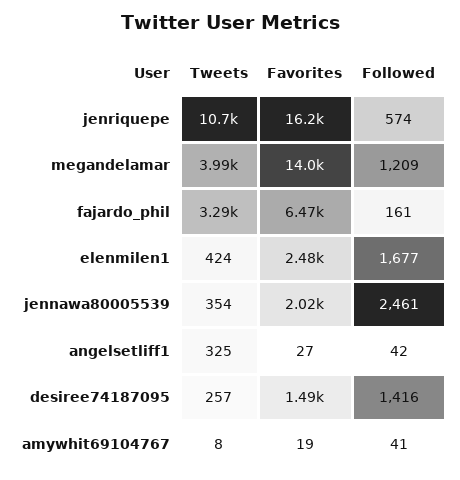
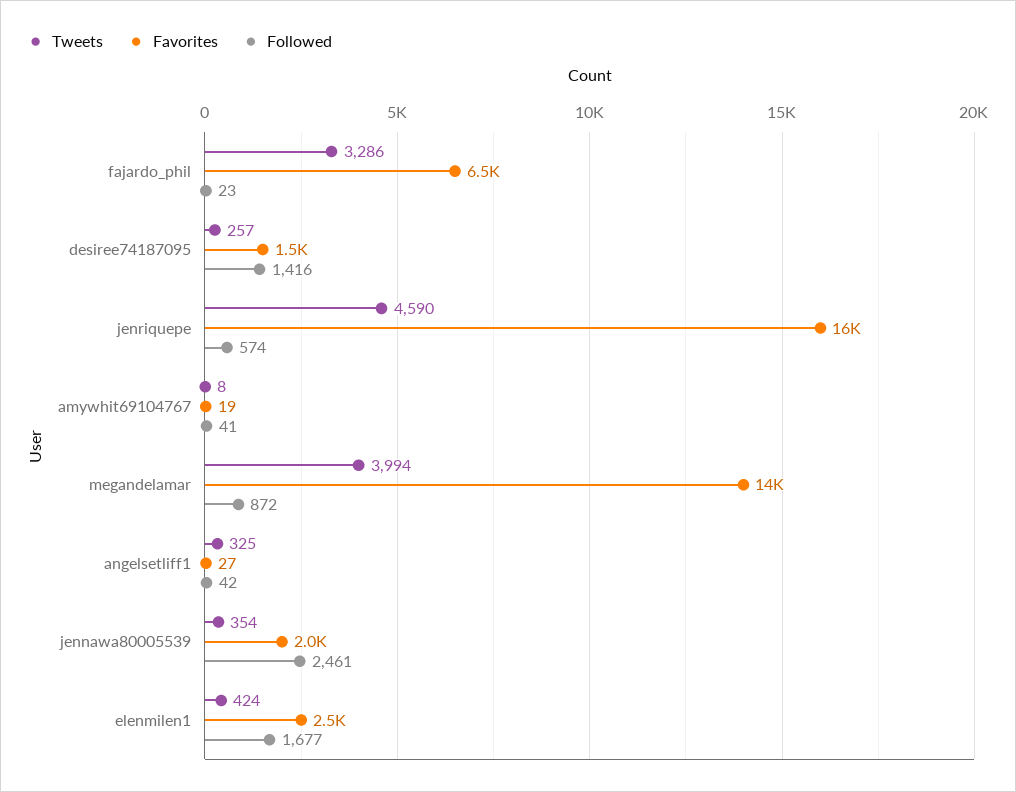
Tweets, jenriquepe: 10700 -> 4590
Followed, megandelamar: 1209 -> 872
Followed, fajardo_phil: 161 -> 23

